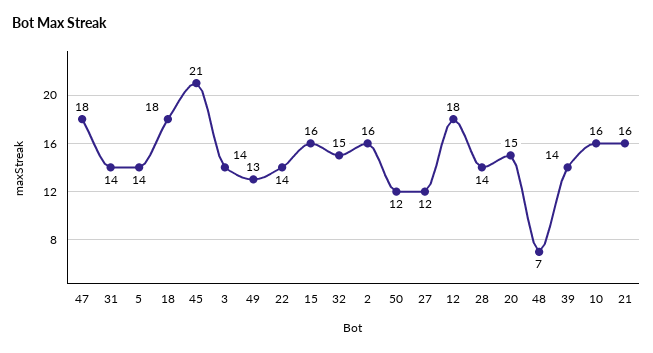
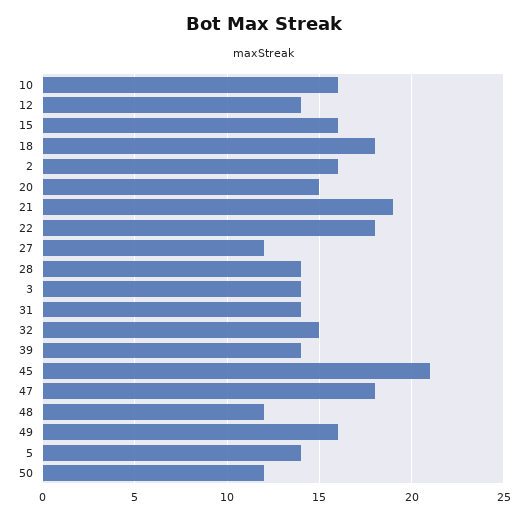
49: 13 -> 16
22: 14 -> 18
12: 18 -> 14
48: 7 -> 12
21: 16 -> 19

